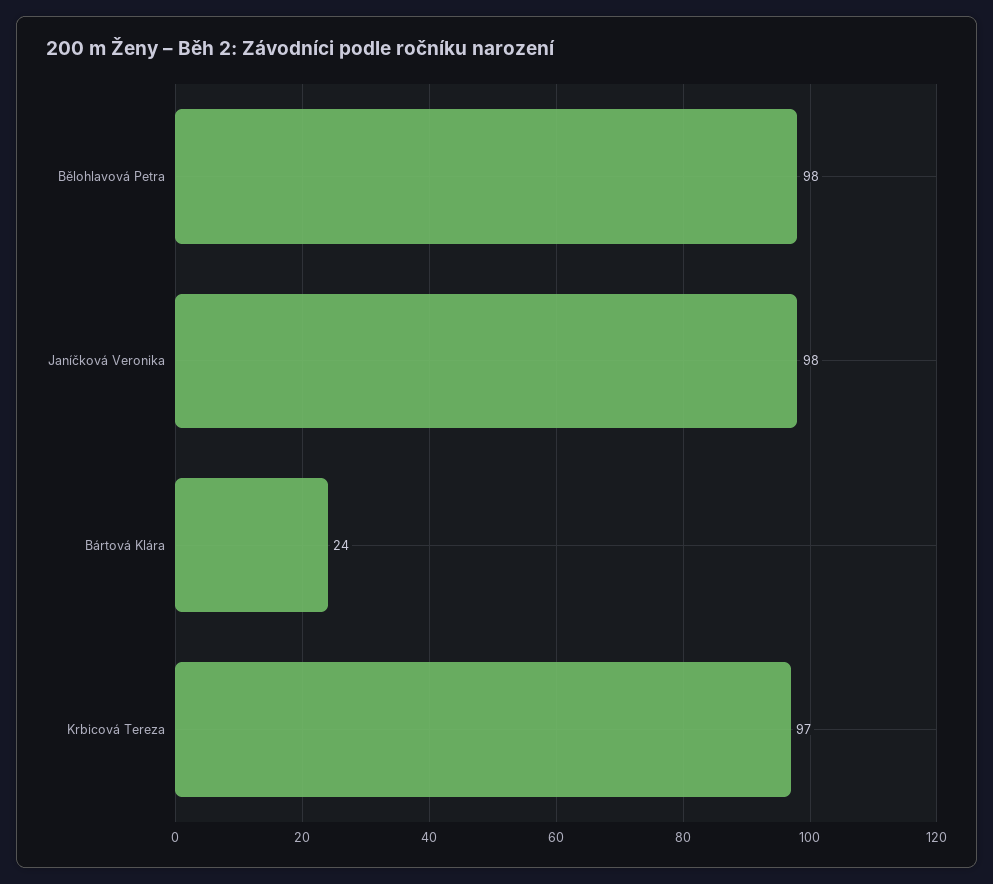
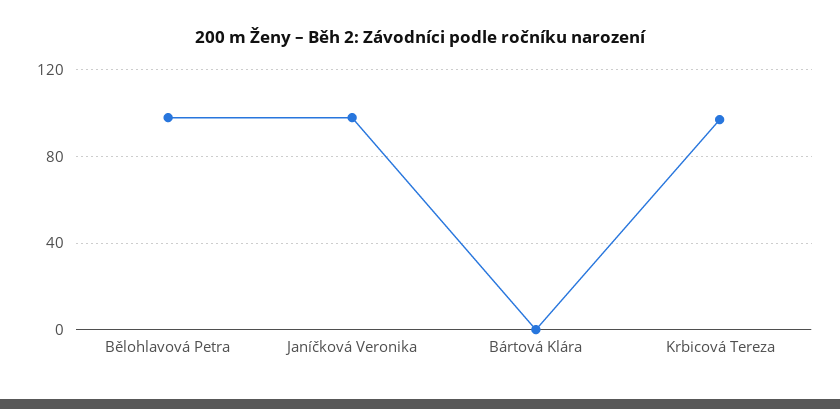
Bártová Klára: 24 -> 0

